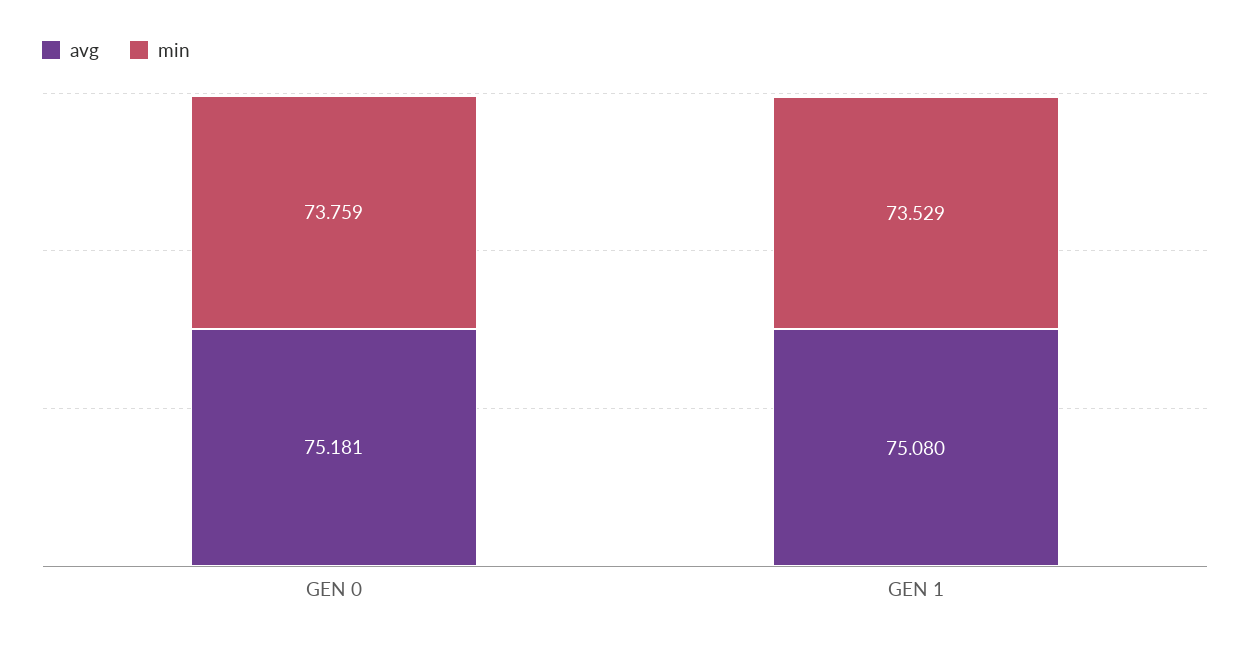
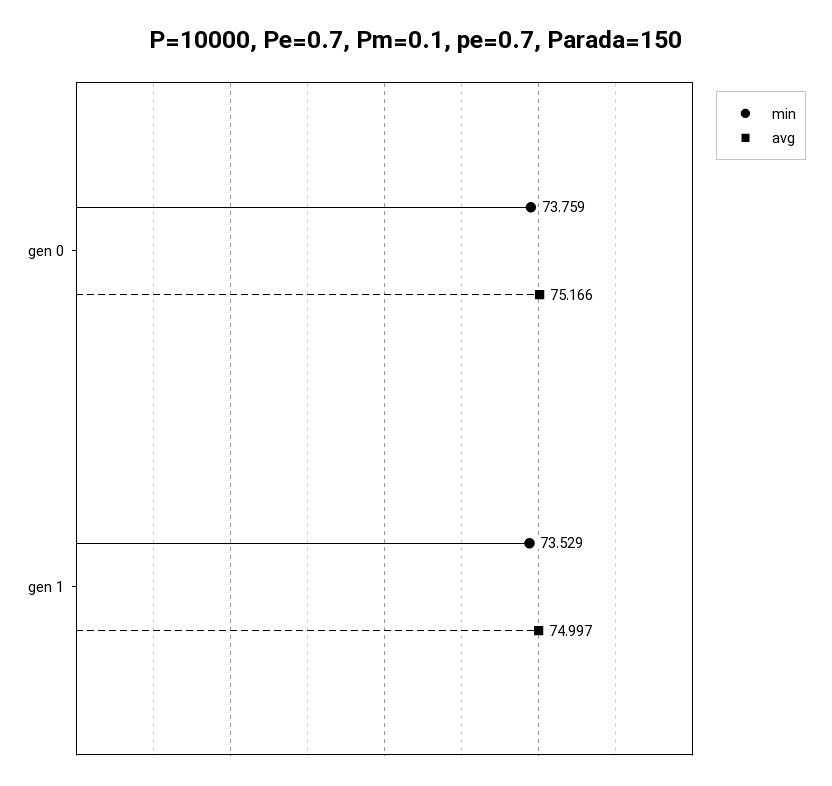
avg, GEN 0: 75.181 -> 75.166
avg, GEN 1: 75.08 -> 74.997

